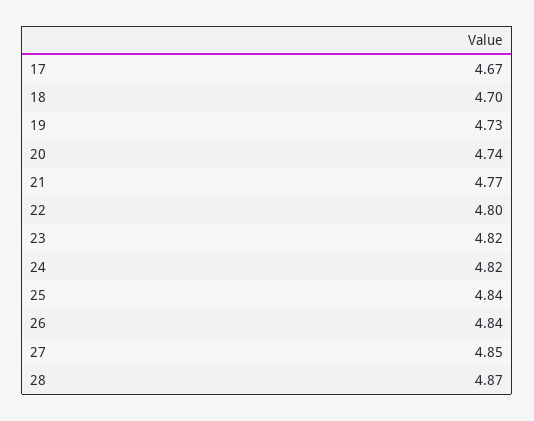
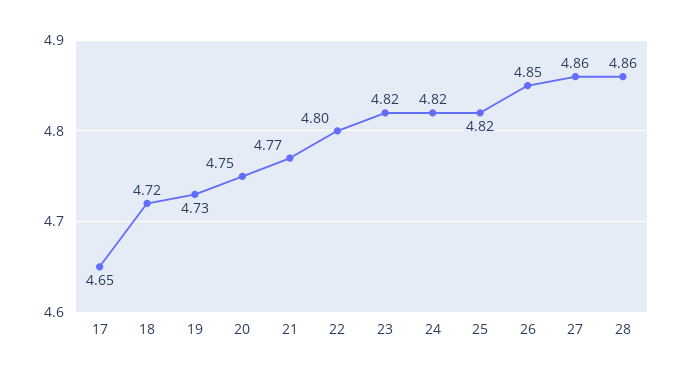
17: 4.67 -> 4.65
18: 4.7 -> 4.72
20: 4.74 -> 4.75
25: 4.84 -> 4.82
26: 4.84 -> 4.85
27: 4.85 -> 4.86
28: 4.87 -> 4.86

